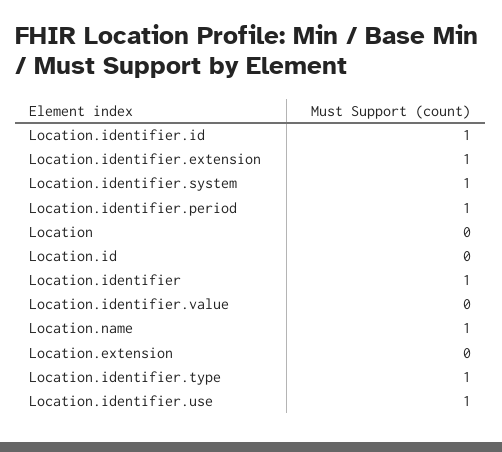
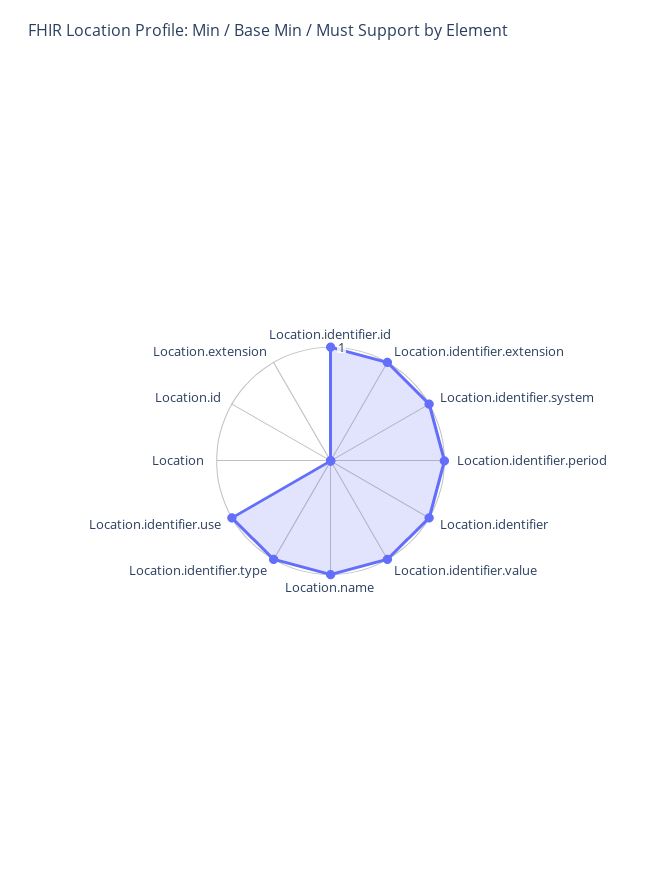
Location.identifier.value: 0 -> 1

